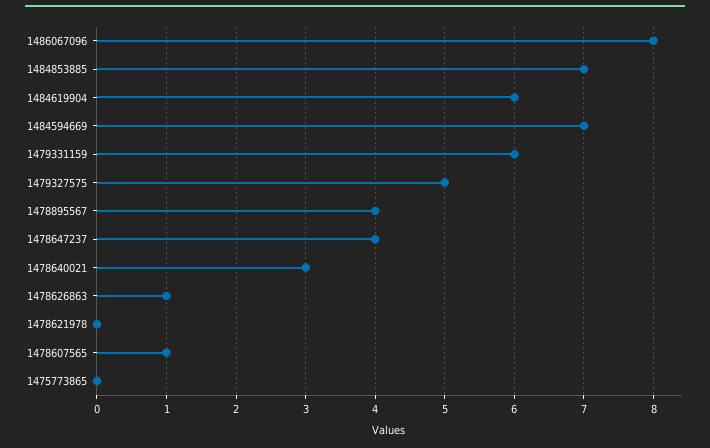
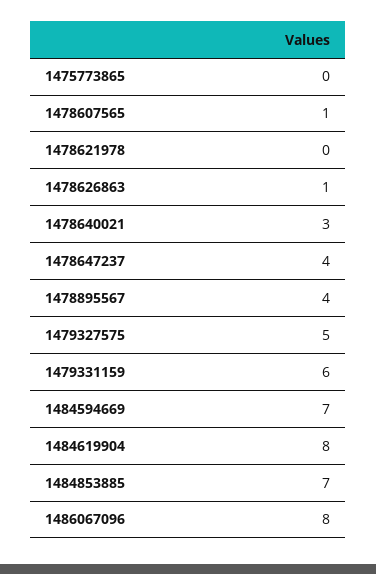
1484619904: 6 -> 8

